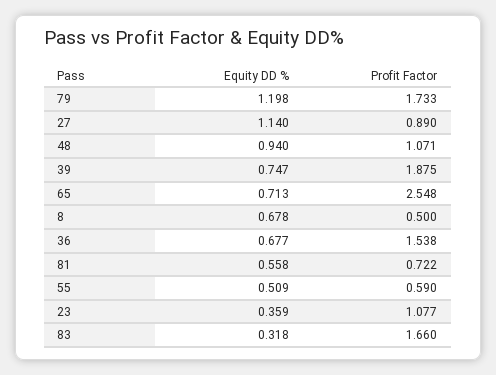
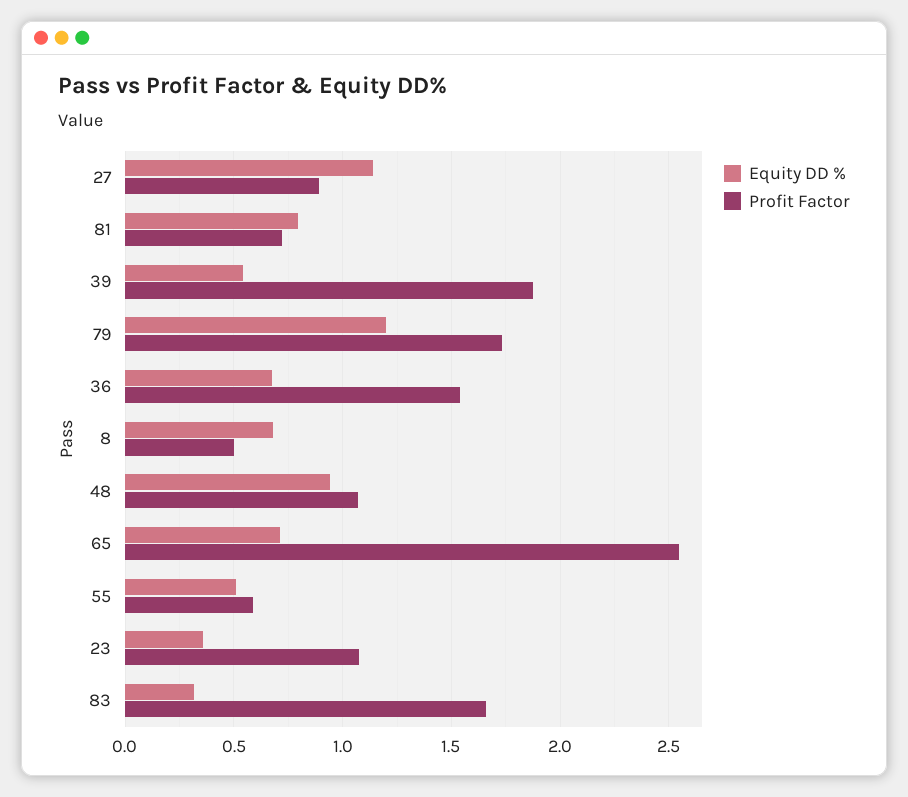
Equity DD %, 39: 0.747 -> 0.55
Equity DD %, 81: 0.558 -> 0.8

